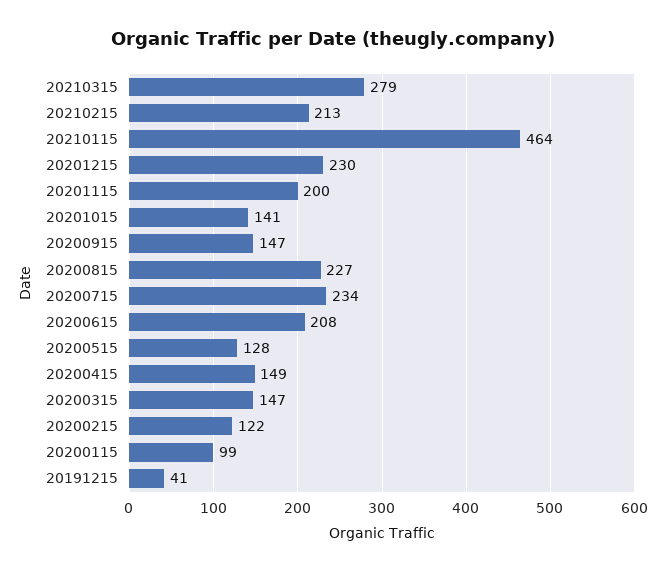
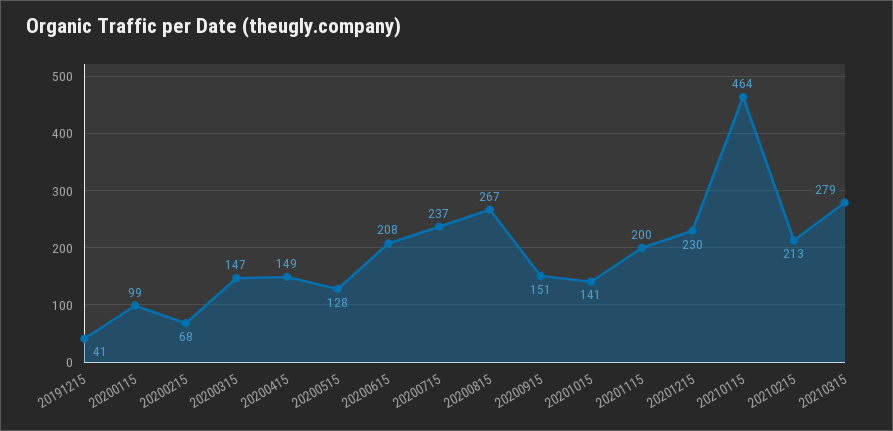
20200915: 147 -> 151
20200815: 227 -> 267
20200715: 234 -> 237
20200215: 122 -> 68

